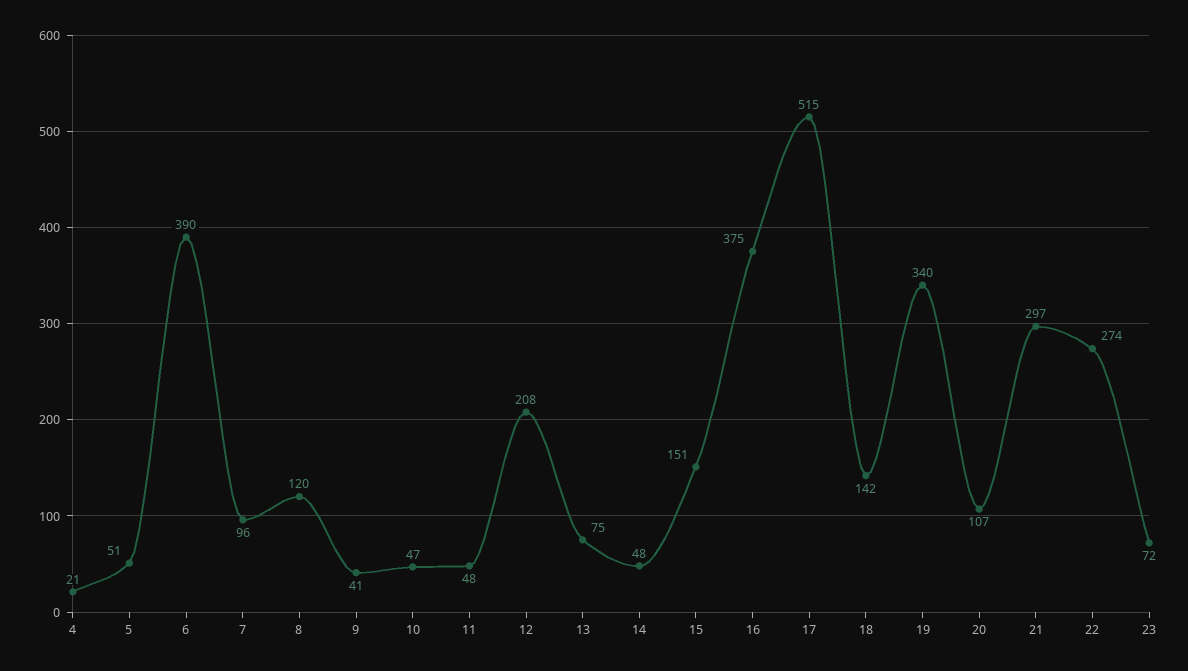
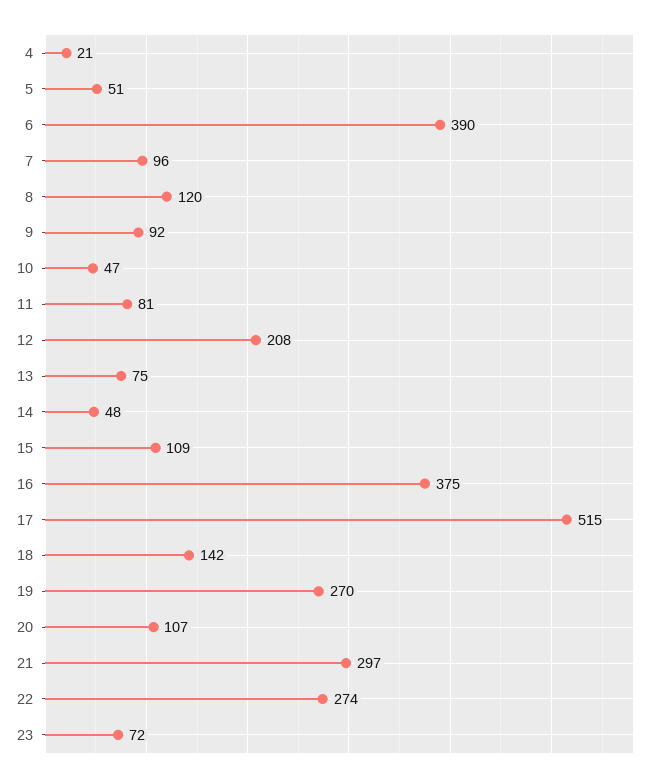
9: 41 -> 92
11: 48 -> 81
15: 151 -> 109
19: 340 -> 270

